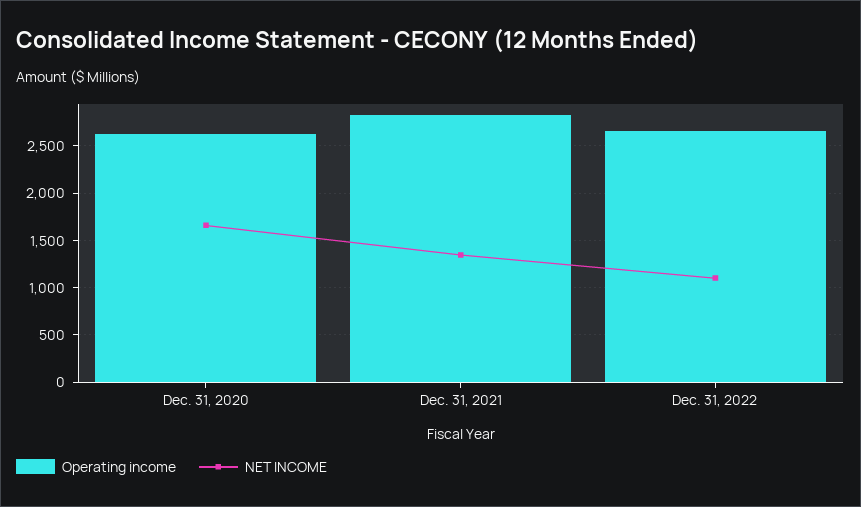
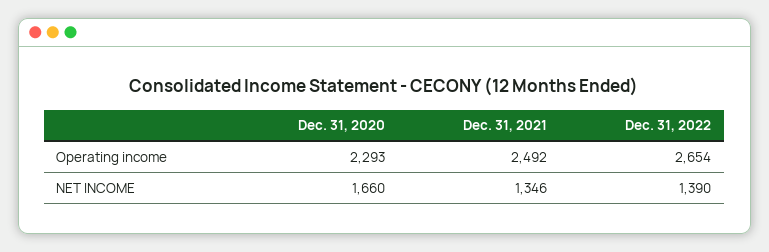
Operating income, Dec. 31, 2020: 2600 -> 2293
Operating income, Dec. 31, 2021: 2800 -> 2492
NET INCOME, Dec. 31, 2022: 1100 -> 1390

